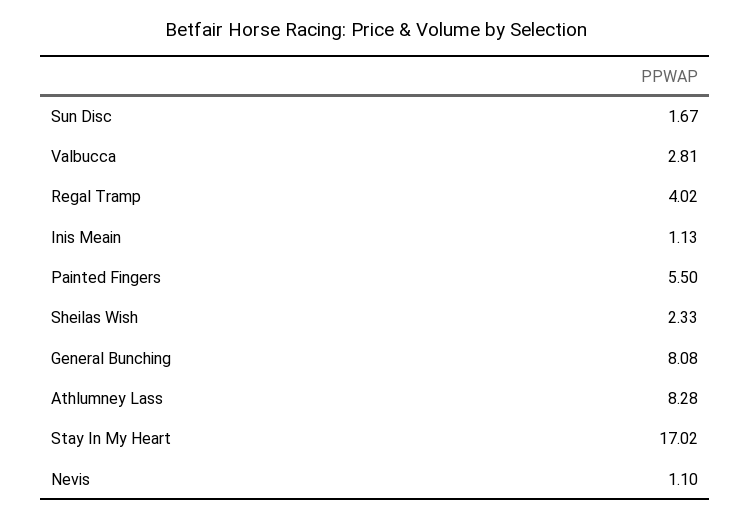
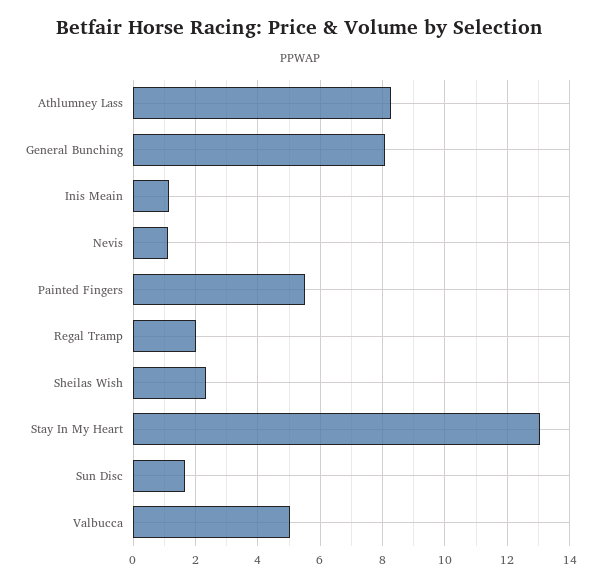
Valbucca: 2.81 -> 5
Regal Tramp: 4.02 -> 2
Stay In My Heart: 17.02 -> 13

